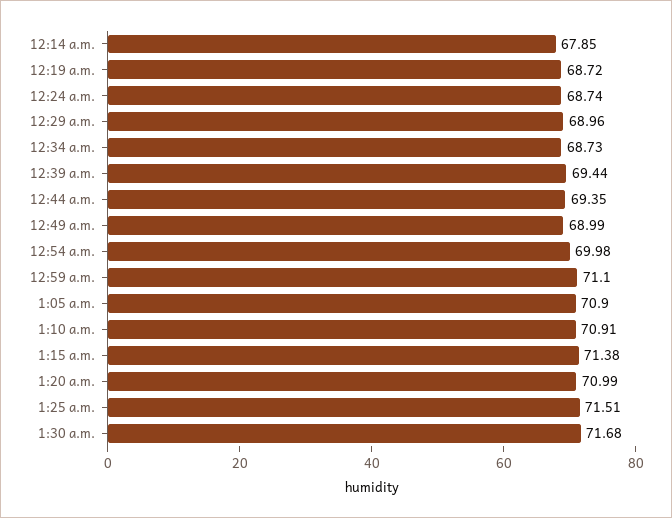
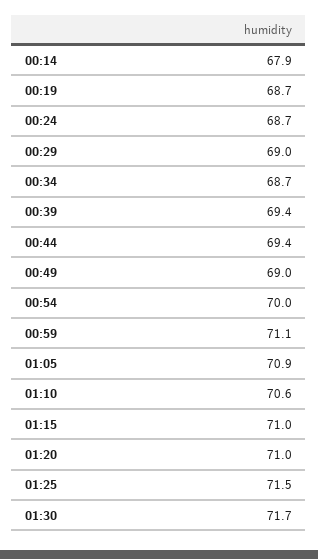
1:10 a.m.: 70.91 -> 70.6
1:15 a.m.: 71.38 -> 71

